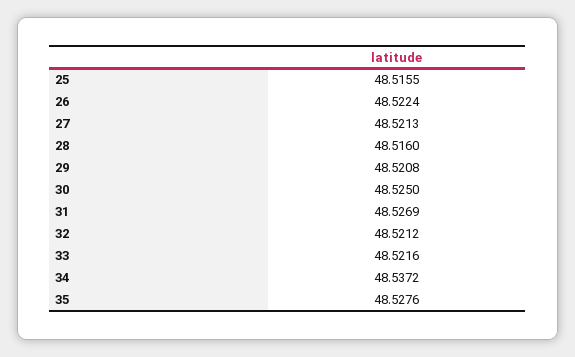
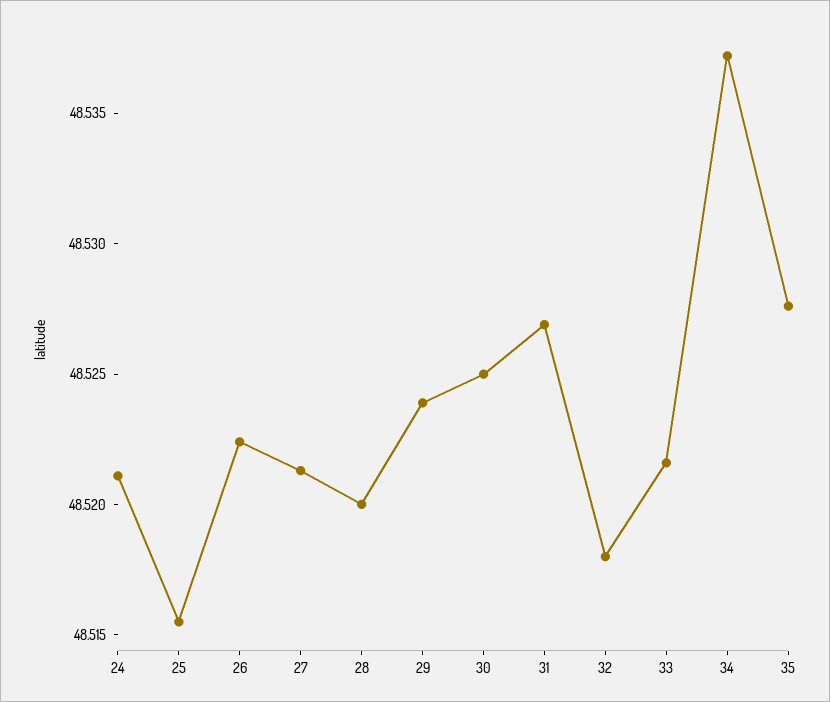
28: 48.516 -> 48.52
29: 48.5208 -> 48.524
32: 48.5212 -> 48.518
24: none -> 48.521

